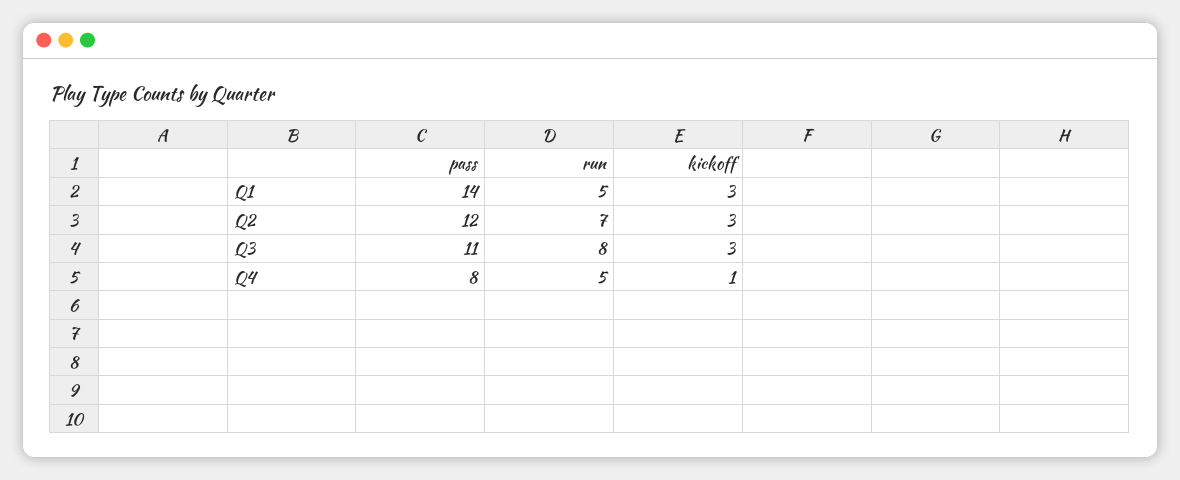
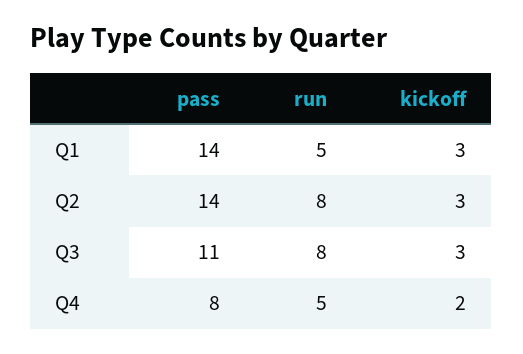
pass, Q2: 12 -> 14
run, Q2: 7 -> 8
kickoff, Q4: 1 -> 2

